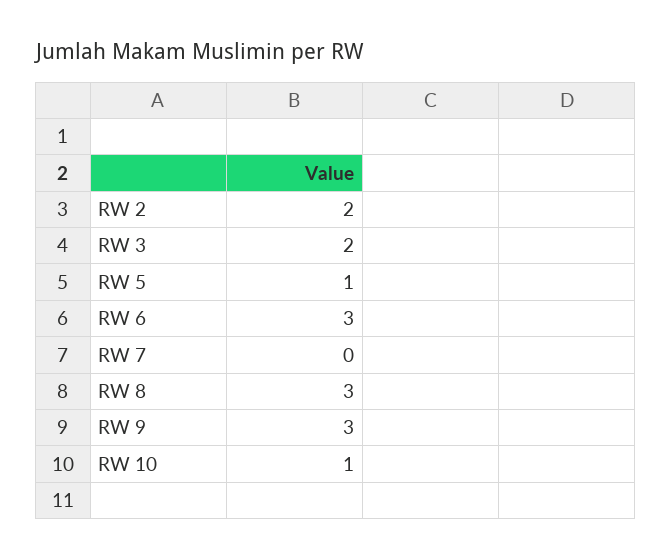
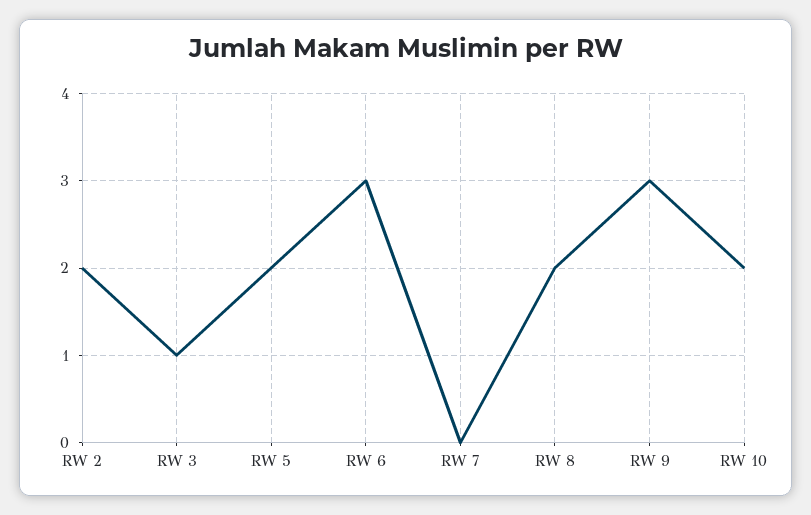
RW 3: 2 -> 1
RW 5: 1 -> 2
RW 8: 3 -> 2
RW 10: 1 -> 2

